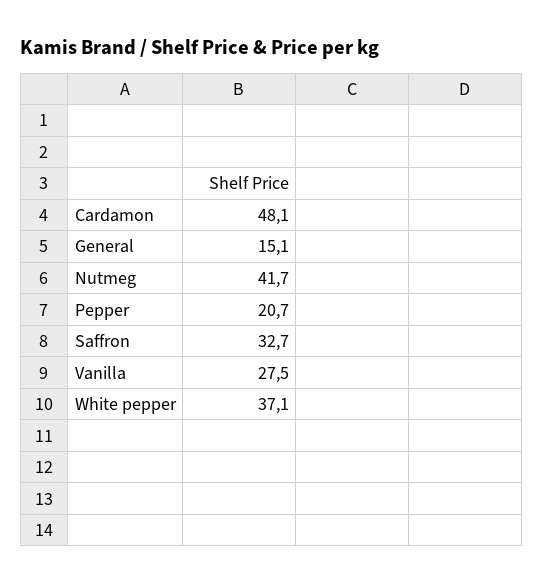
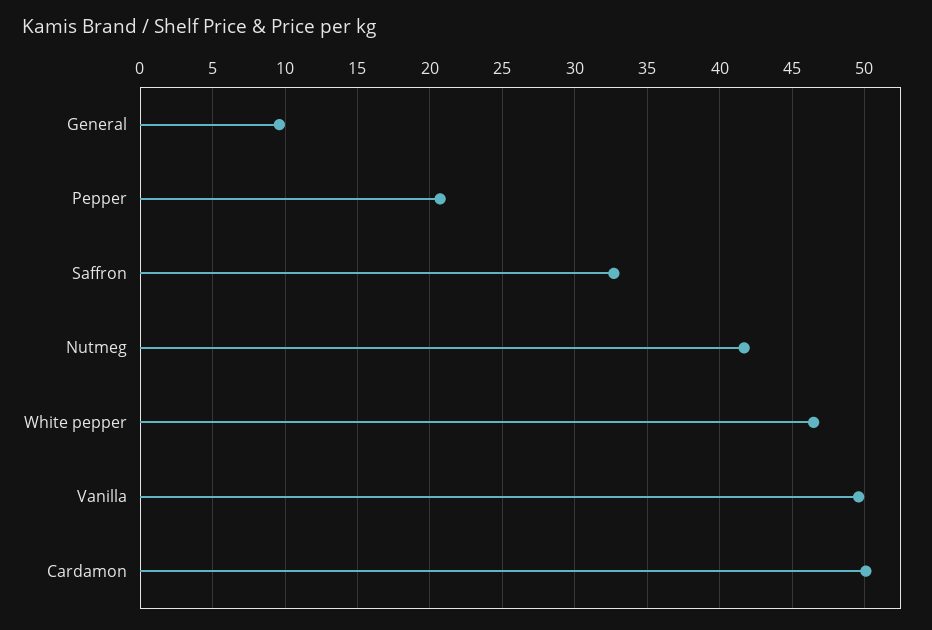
Cardamon: 48.1 -> 50
General: 15.1 -> 9.5
Vanilla: 27.5 -> 49.5
White pepper: 37.1 -> 46.5

